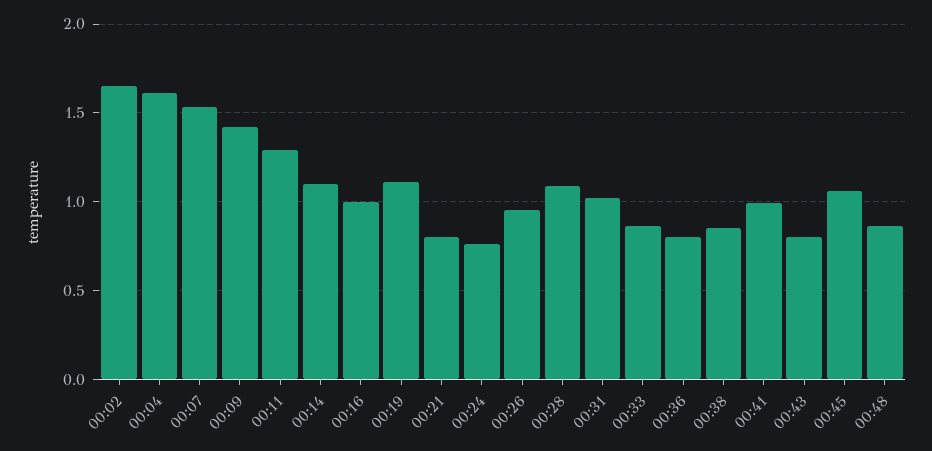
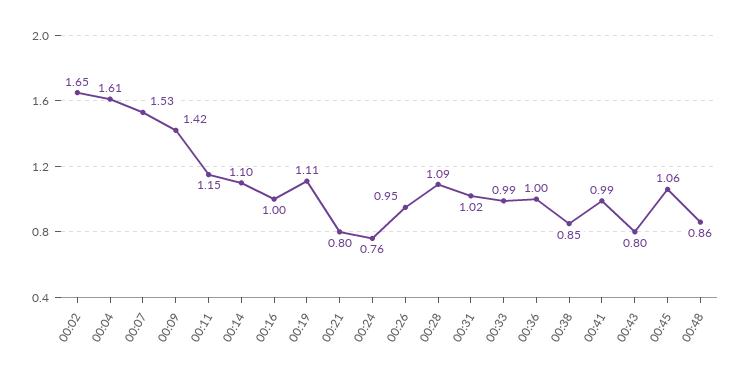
00:11: 1.3 -> 1.15
00:33: 0.85 -> 0.99
00:36: 0.8 -> 1

